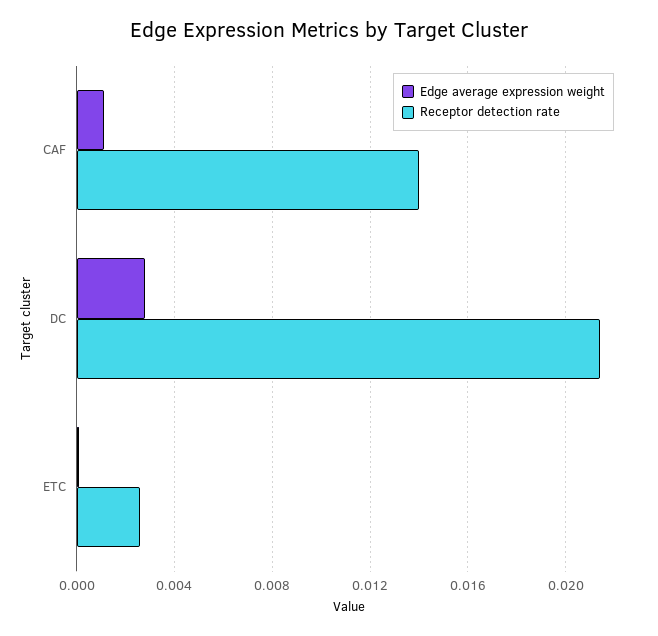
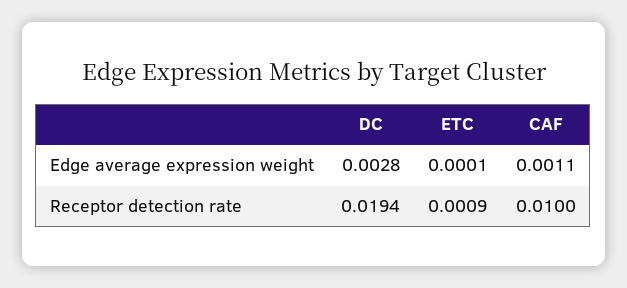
Receptor detection rate, CAF: 0.014 -> 0.01
Receptor detection rate, DC: 0.0215 -> 0.0194
Receptor detection rate, ETC: 0.0025 -> 0.0009

